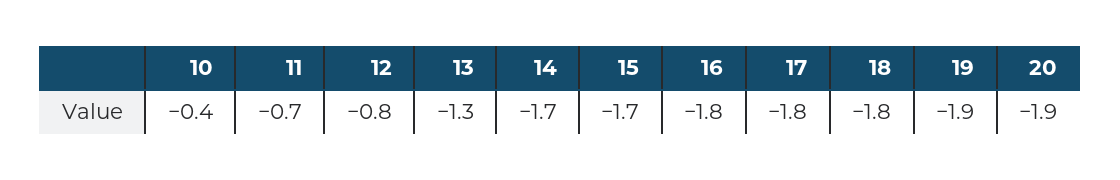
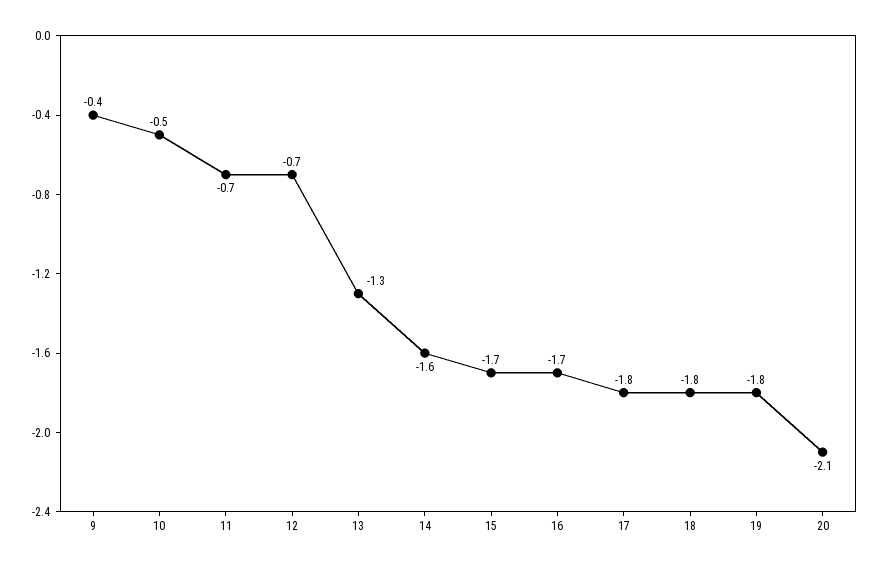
10: -0.4 -> -0.5
12: -0.8 -> -0.7
14: -1.7 -> -1.6
16: -1.8 -> -1.7
19: -1.9 -> -1.8
20: -1.9 -> -2.1
9: none -> -0.4

